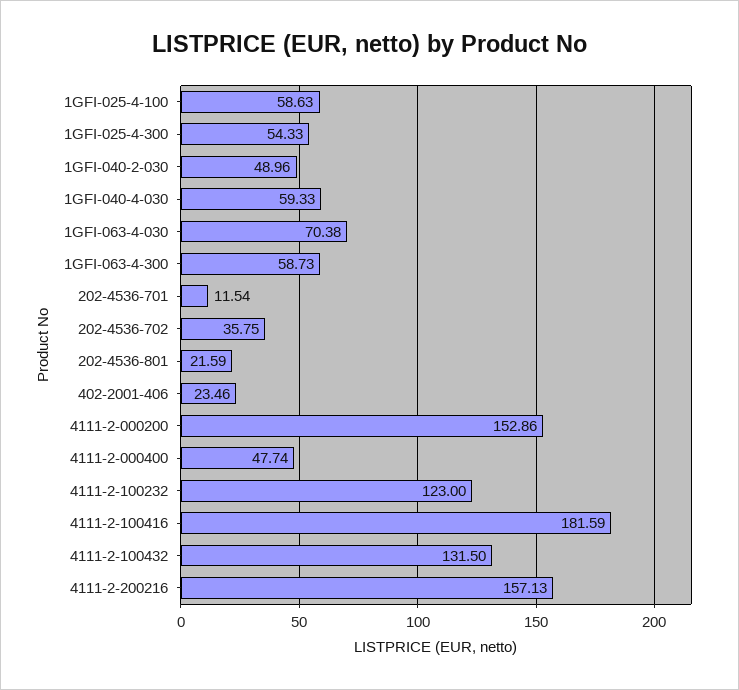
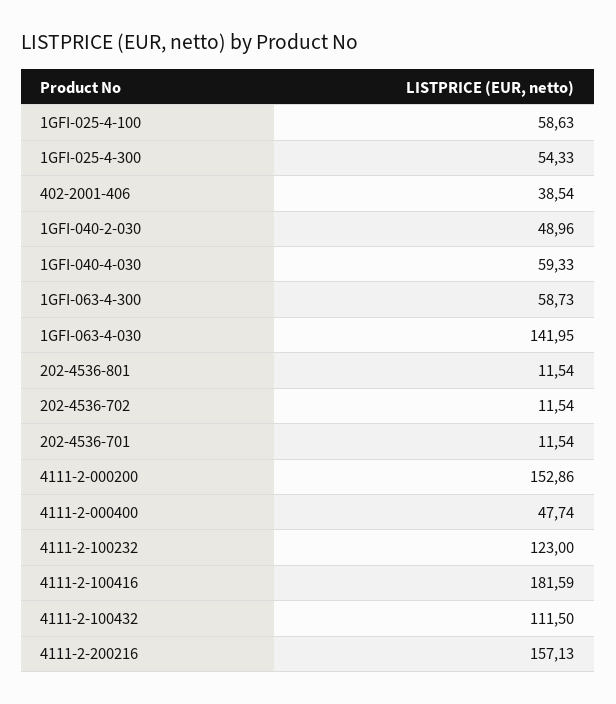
1GFI-063-4-030: 70.38 -> 141.95
202-4536-702: 35.75 -> 11.54
202-4536-801: 21.59 -> 11.54
402-2001-406: 23.46 -> 38.54
4111-2-100432: 131.5 -> 111.5

